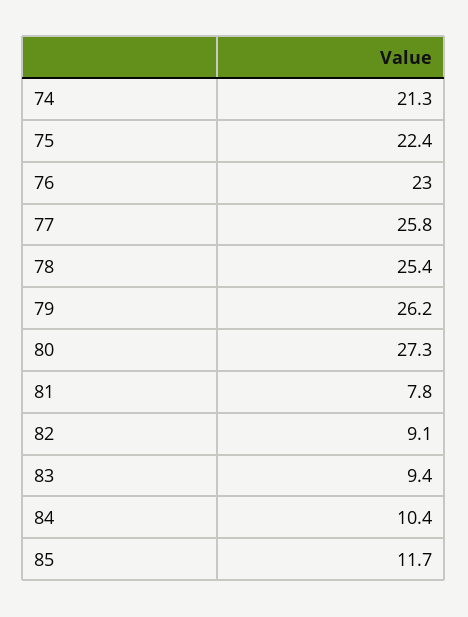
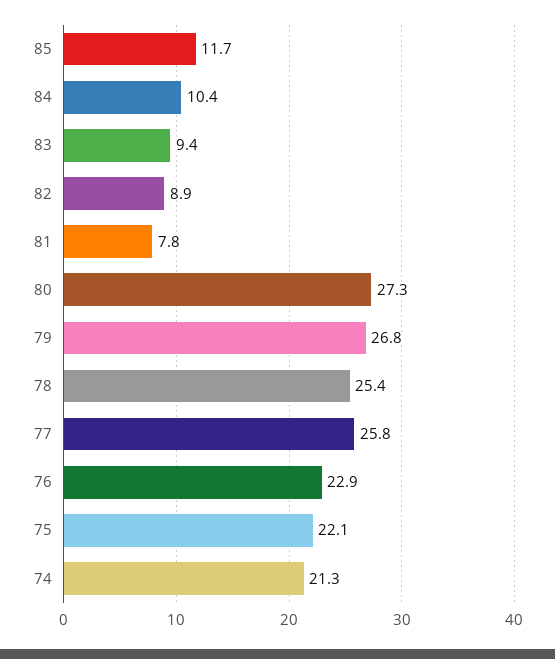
75: 22.4 -> 22.1
76: 23 -> 22.9
79: 26.2 -> 26.8
82: 9.1 -> 8.9

